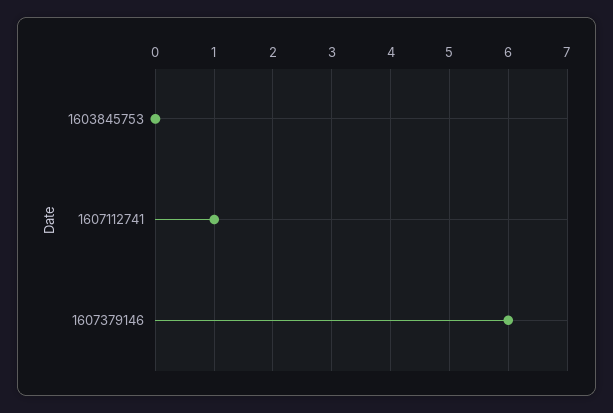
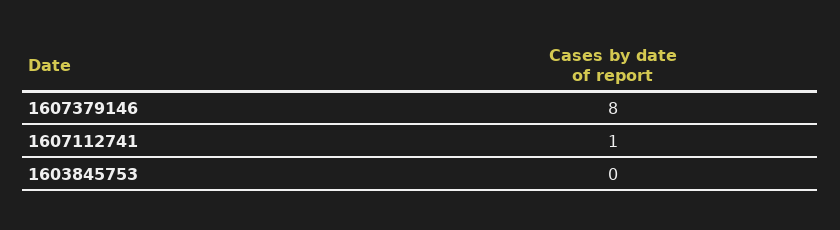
1607379146: 6 -> 8

